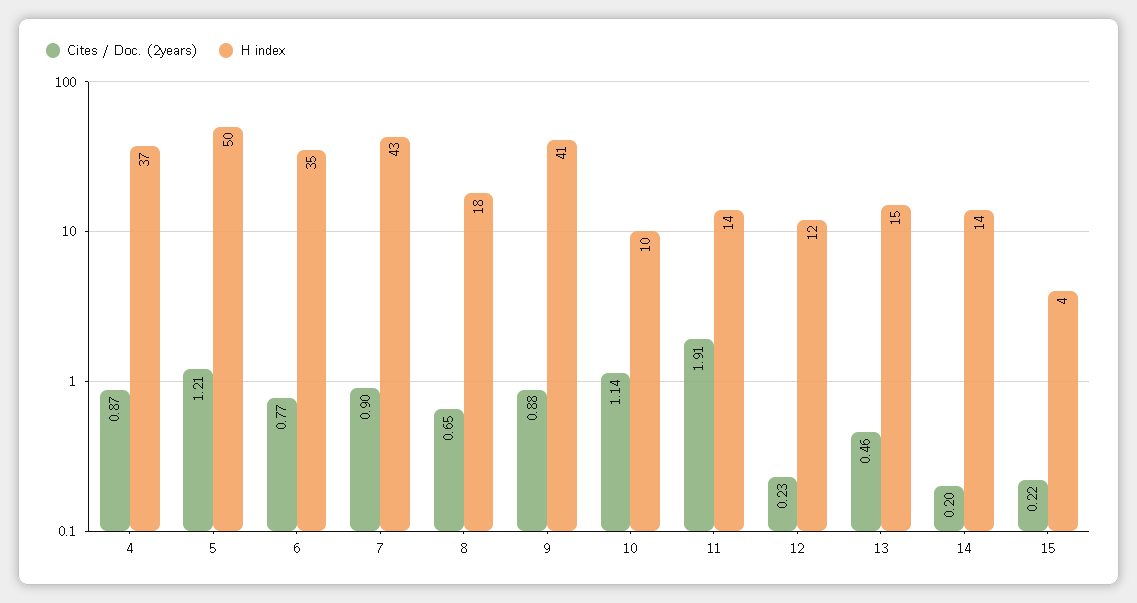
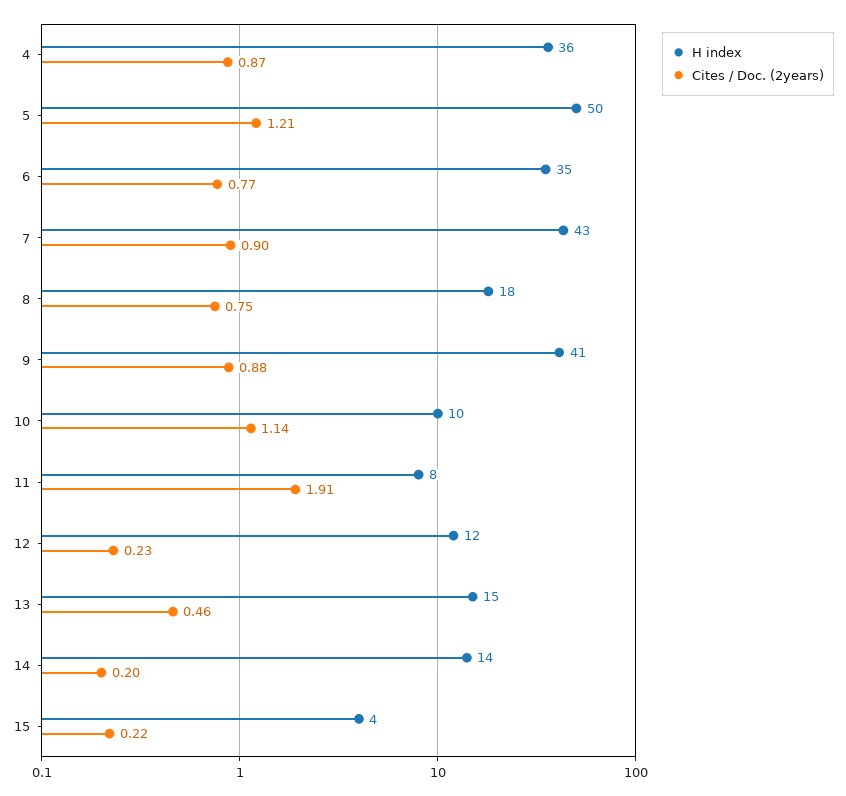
H index, 4: 37 -> 36
Cites / Doc. (2years), 8: 0.65 -> 0.75
H index, 11: 14 -> 8

